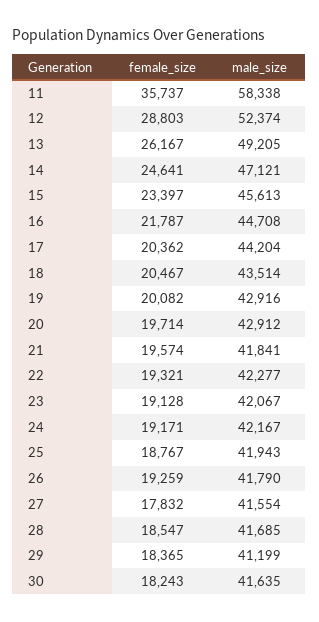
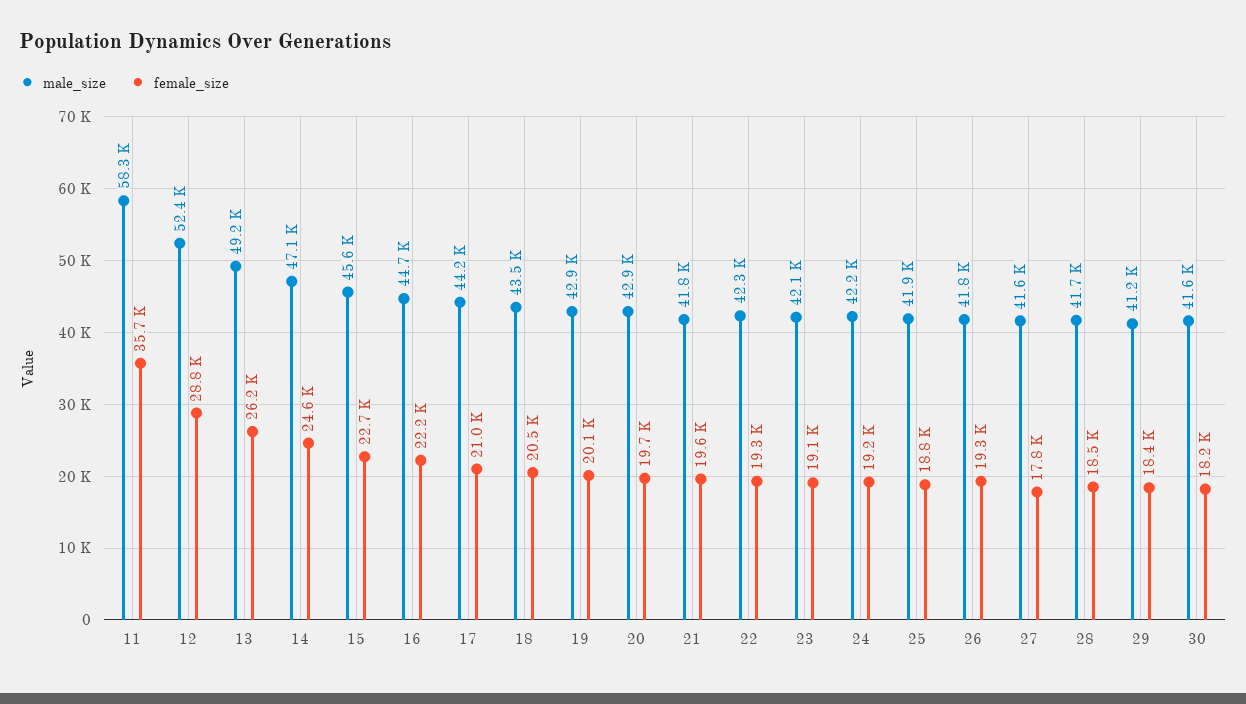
female_size, 15: 23397 -> 22700
female_size, 16: 21787 -> 22200
female_size, 17: 20362 -> 21000

